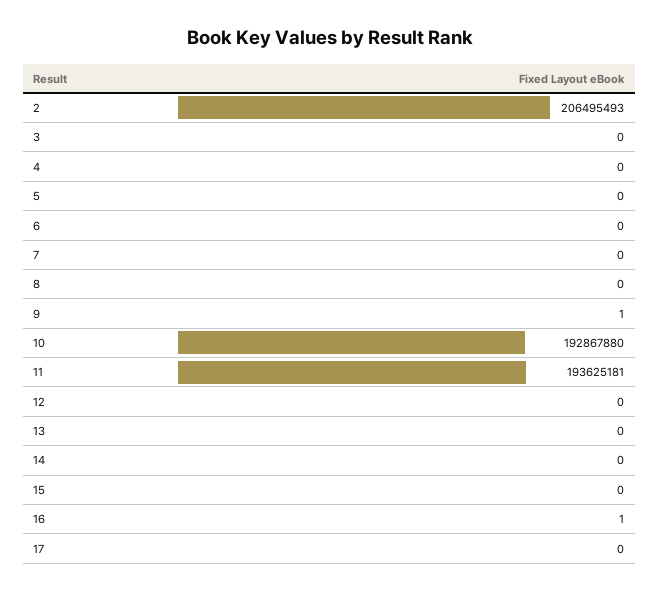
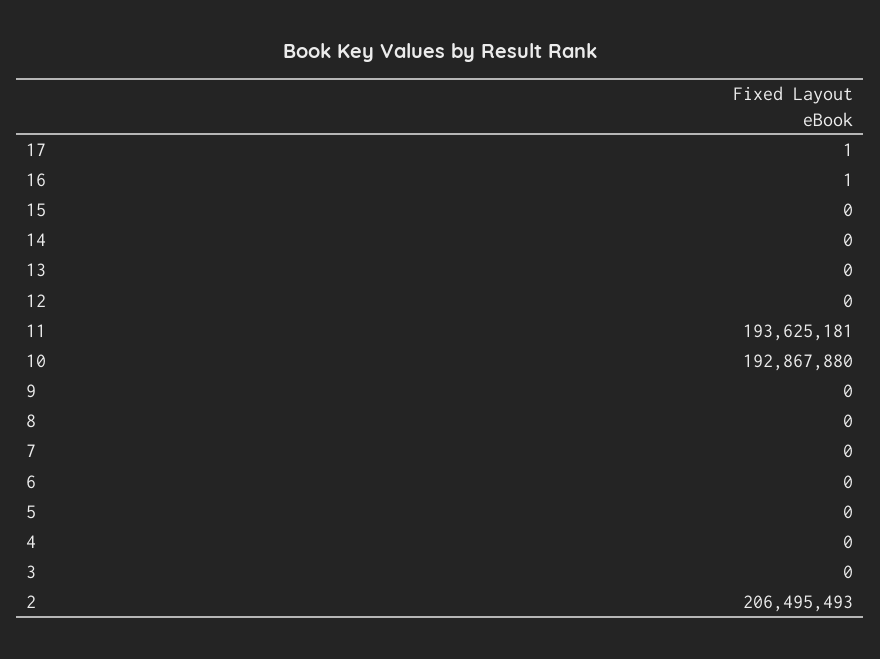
9: 1 -> 0
17: 0 -> 1

